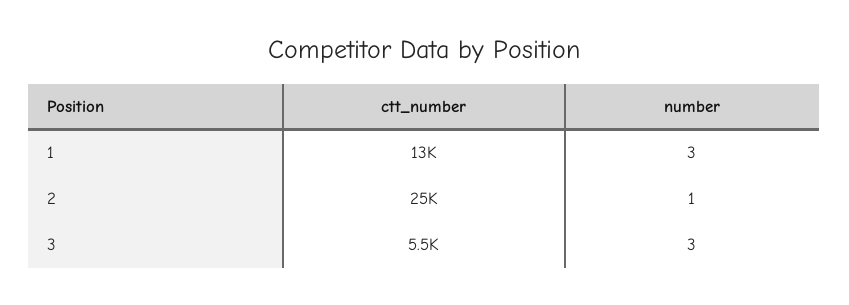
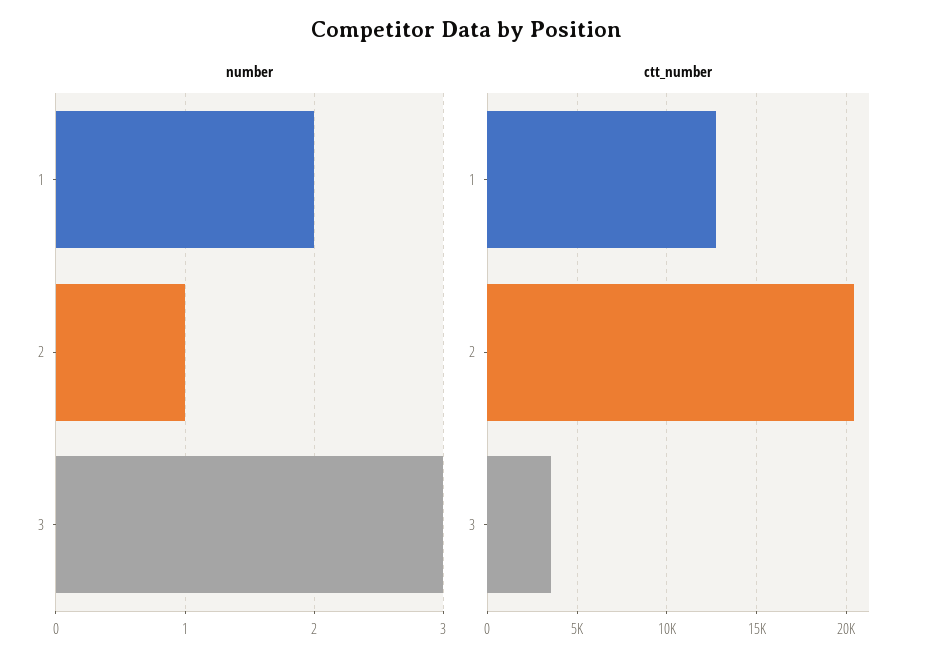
number, 1: 3 -> 2
ctt_number, 2: 25000 -> 20500
ctt_number, 3: 5500 -> 3500

